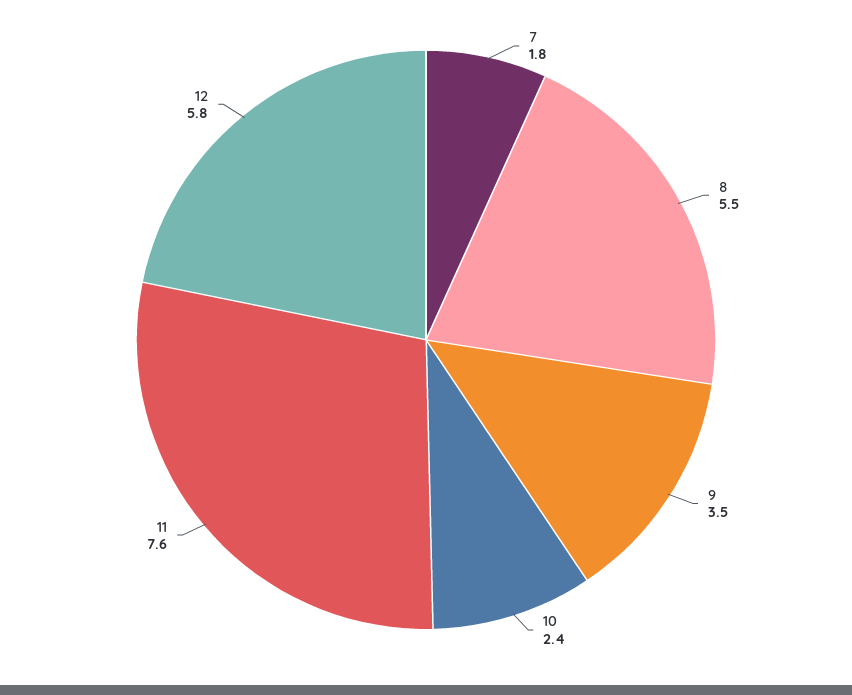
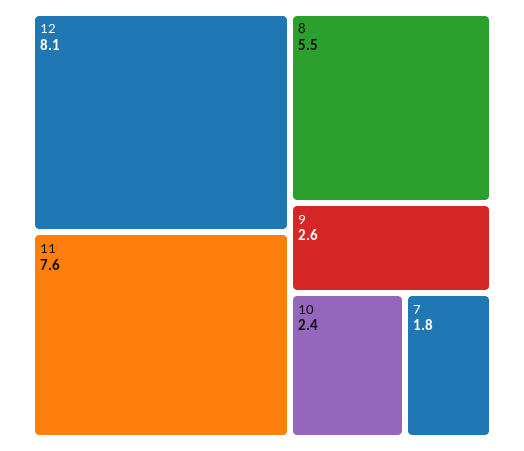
9: 3.5 -> 2.6
12: 5.8 -> 8.1

